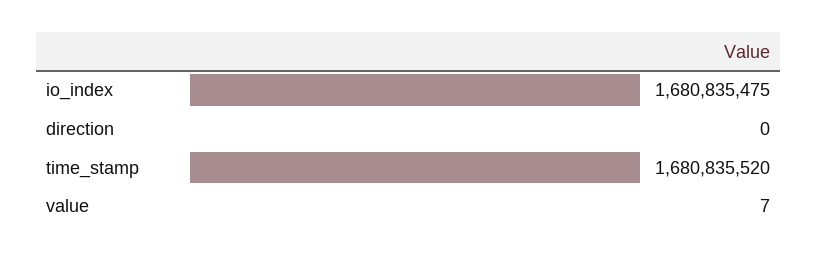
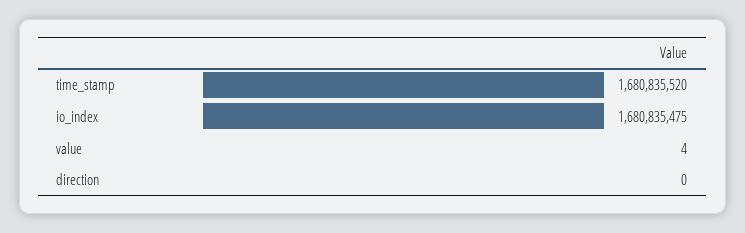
value: 7 -> 4

